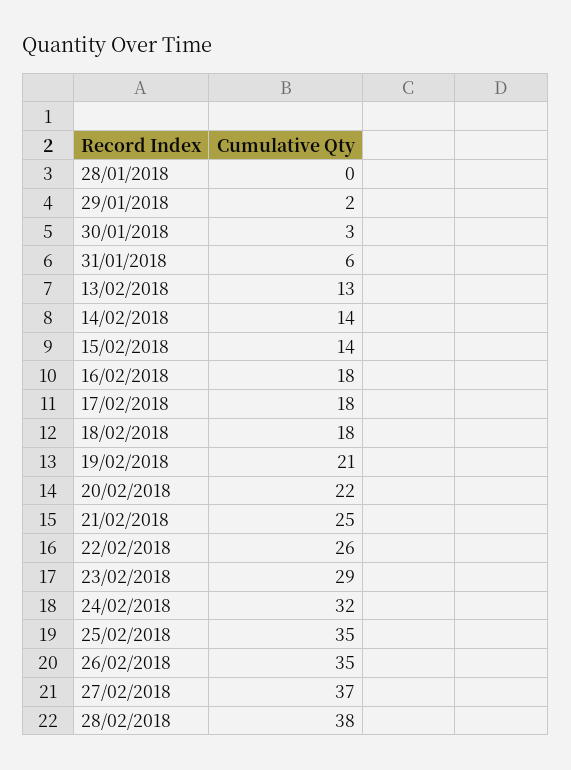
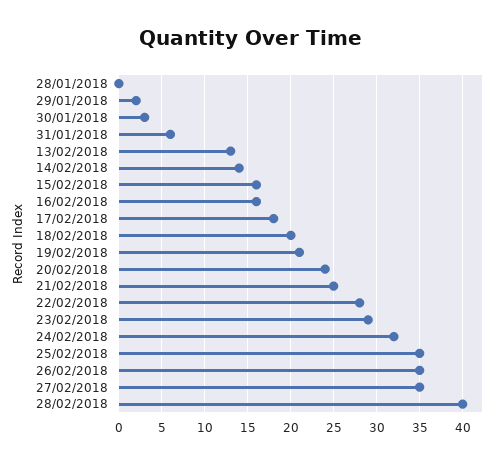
15/02/2018: 14 -> 16
16/02/2018: 18 -> 16
18/02/2018: 18 -> 20
20/02/2018: 22 -> 24
22/02/2018: 26 -> 28
27/02/2018: 37 -> 35
28/02/2018: 38 -> 40

